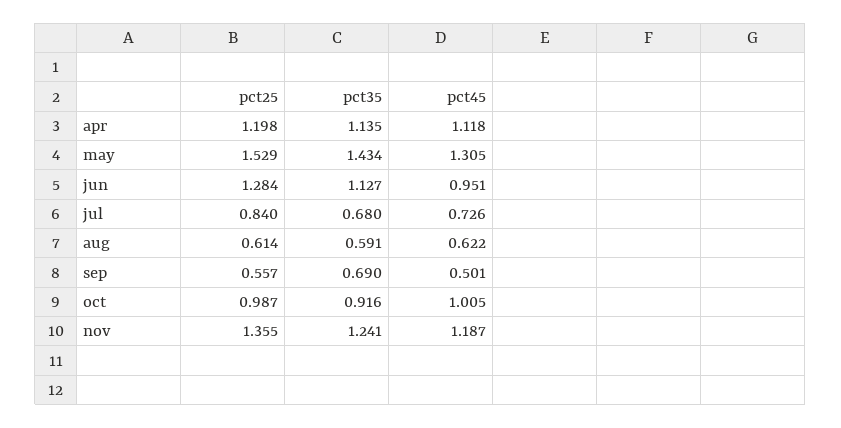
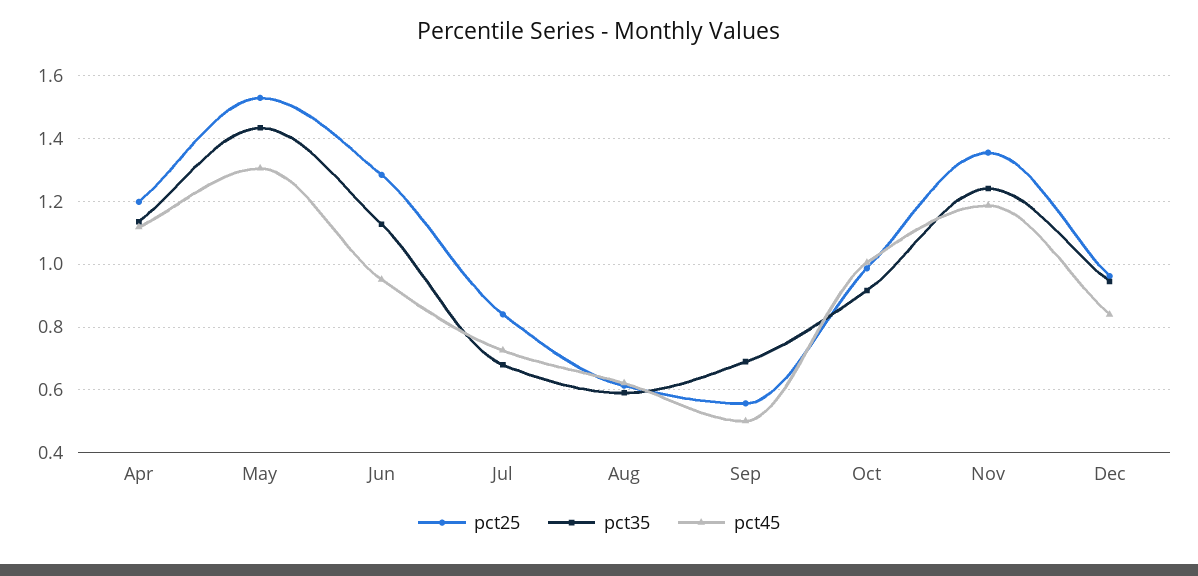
pct25, Dec: none -> 0.96
pct35, Dec: none -> 0.94
pct45, Dec: none -> 0.84

